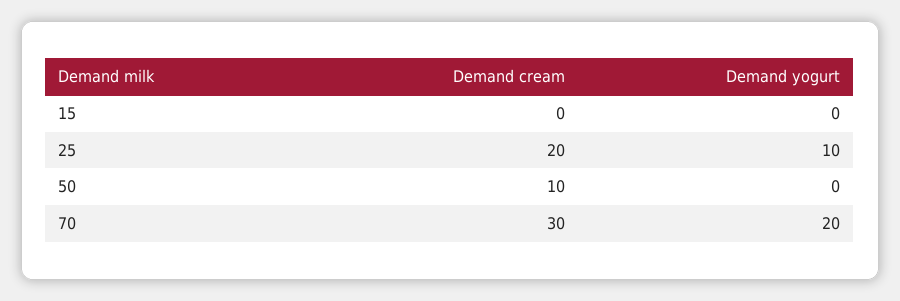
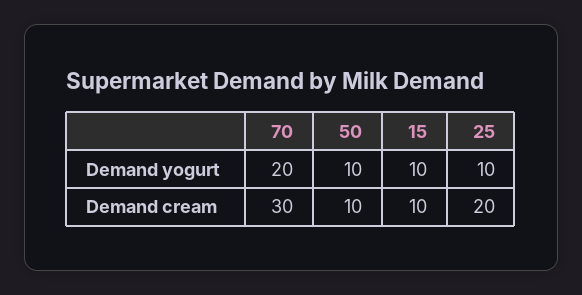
Demand cream, 15: 0 -> 10
Demand yogurt, 15: 0 -> 10
Demand yogurt, 50: 0 -> 10

